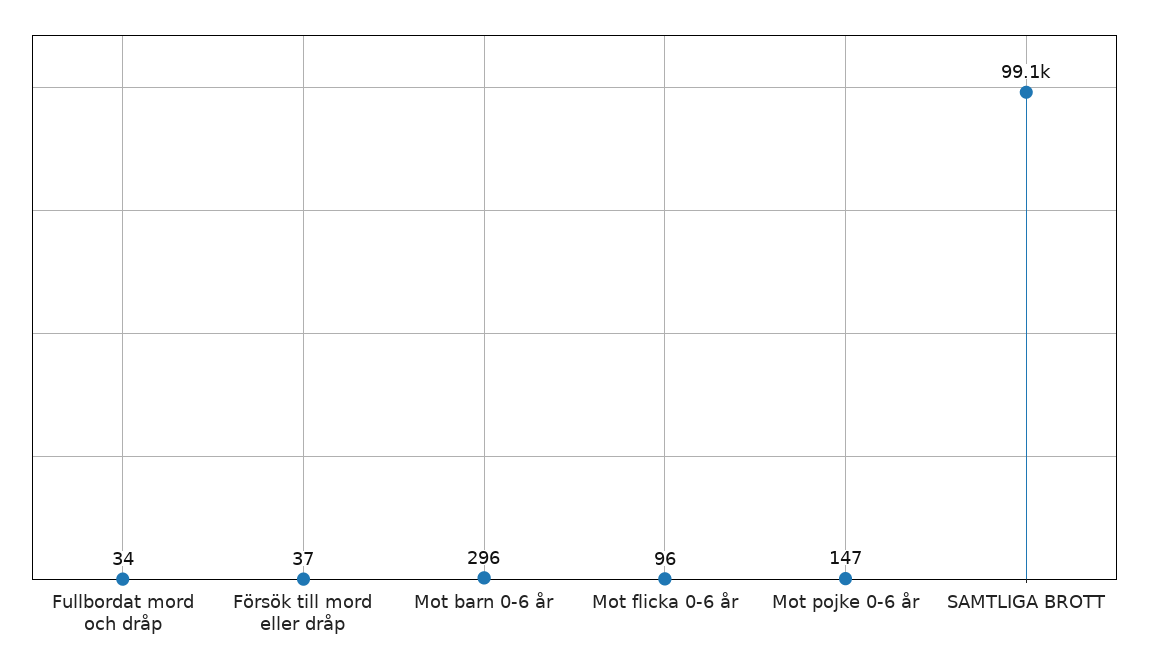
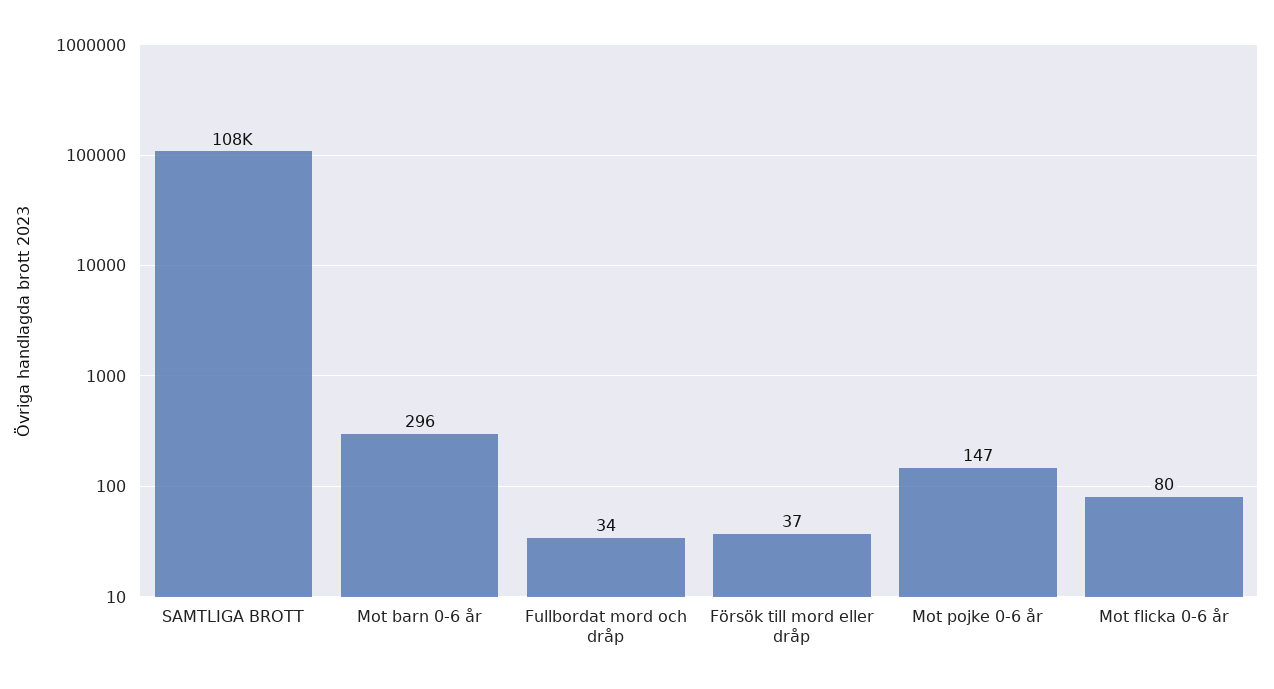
Mot flicka 0-6 år: 96 -> 80
SAMTLIGA BROTT: 99100 -> 108000

